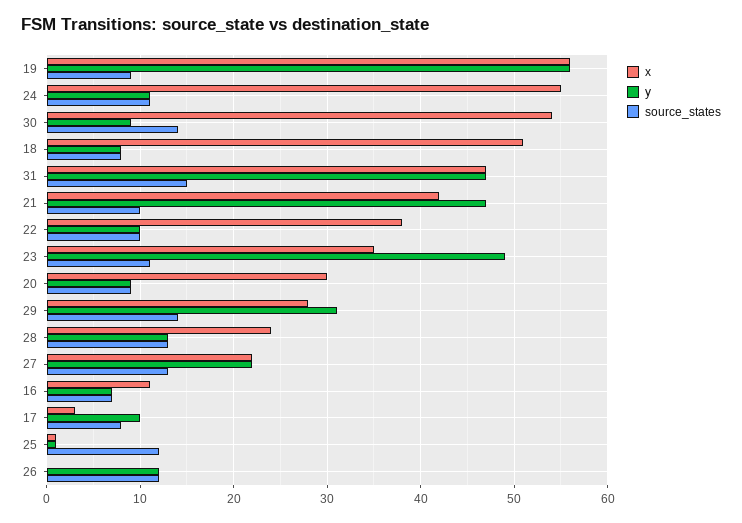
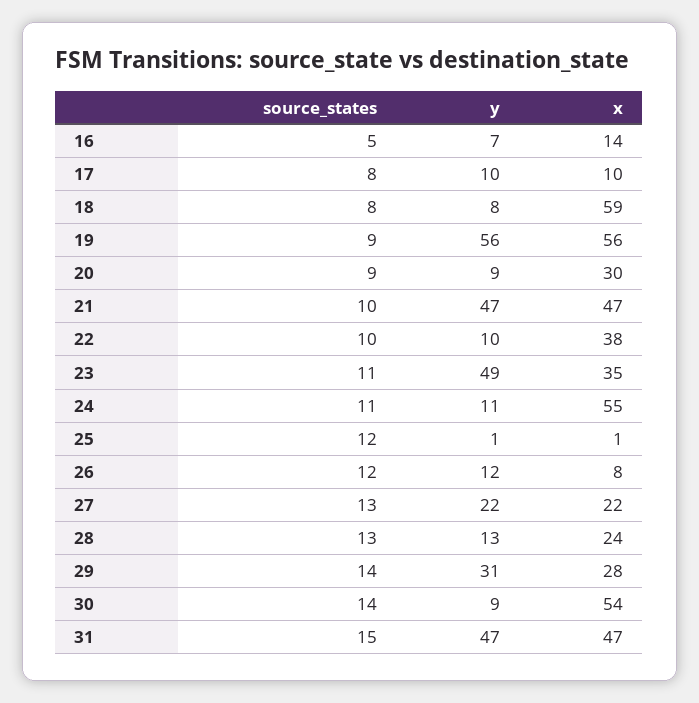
x, 18: 51 -> 59
x, 21: 42 -> 47
x, 16: 11 -> 14
source_states, 16: 7 -> 5
x, 17: 3 -> 10
x, 26: 0 -> 8

